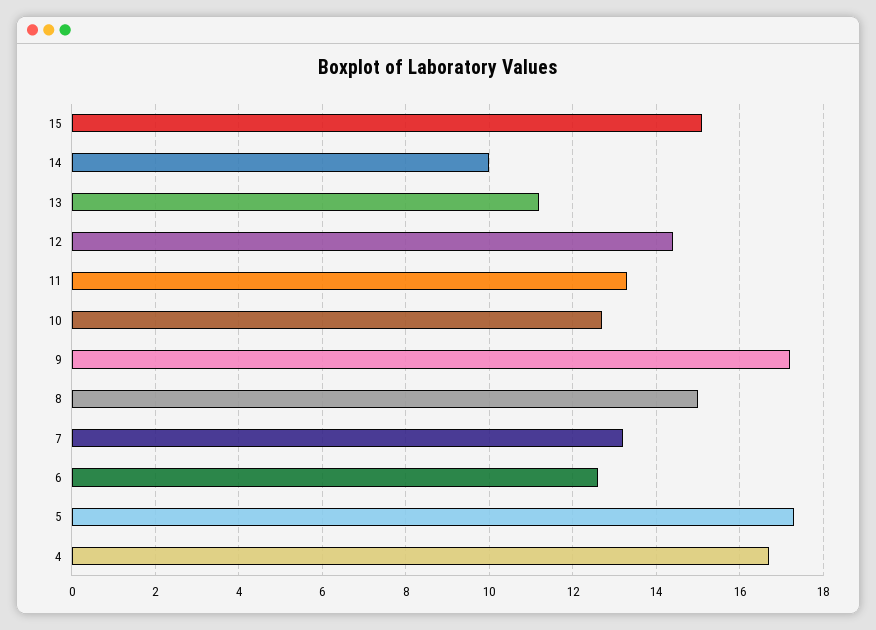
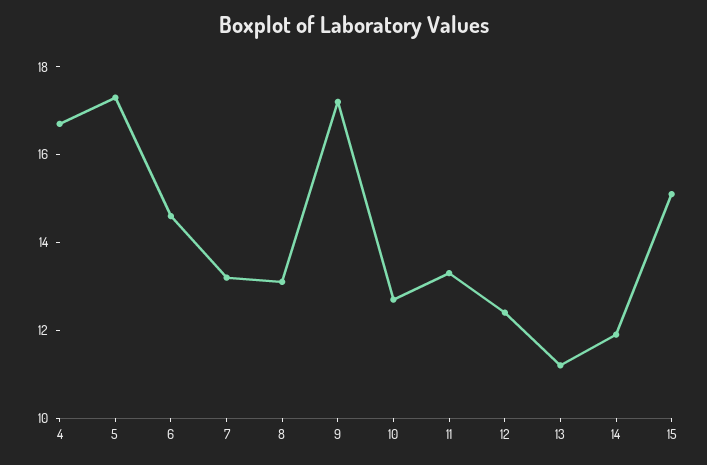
14: 10 -> 12
12: 14.5 -> 12.5
8: 15 -> 13
6: 12.5 -> 14.5

